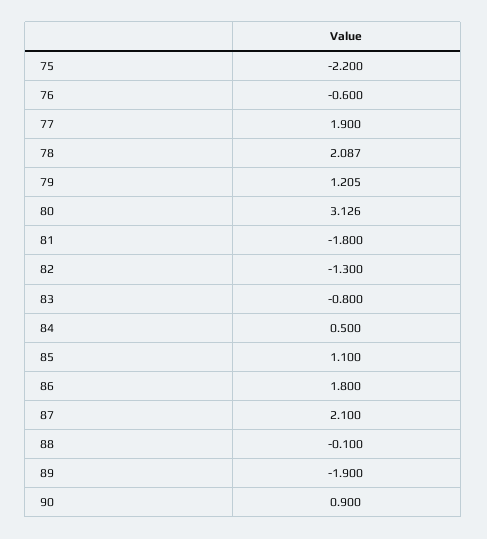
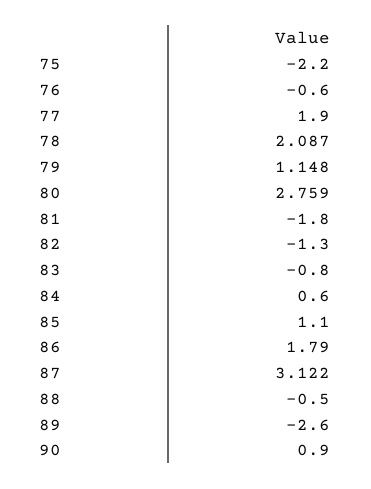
79: 1.205 -> 1.148
80: 3.126 -> 2.759
84: 0.5 -> 0.6
86: 1.8 -> 1.79
87: 2.1 -> 3.122
88: -0.1 -> -0.5
89: -1.9 -> -2.6

